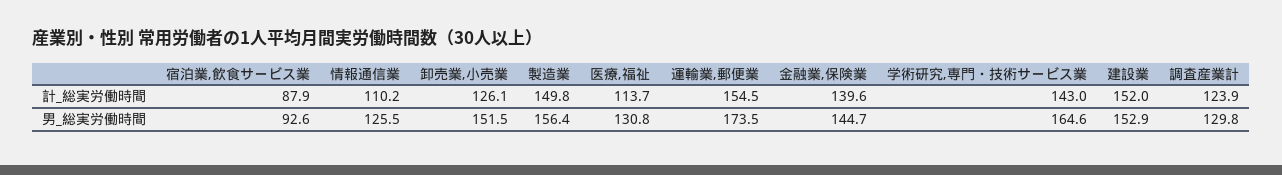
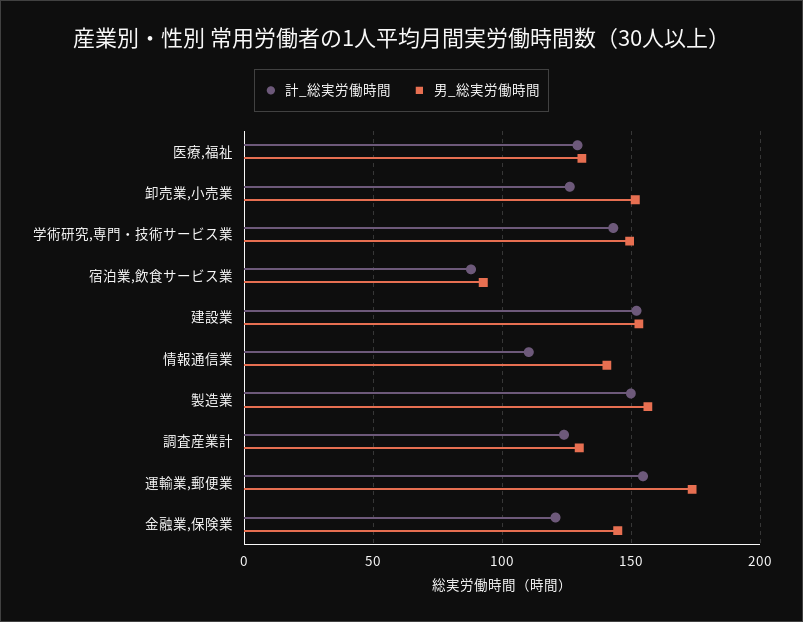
計_総実労働時間, 医療,福祉: 113.7 -> 130
計_総実労働時間, 金融業,保険業: 139.6 -> 120
男_総実労働時間, 情報通信業: 125.5 -> 140
男_総実労働時間, 学術研究,専門・技術サービス業: 164.6 -> 150

